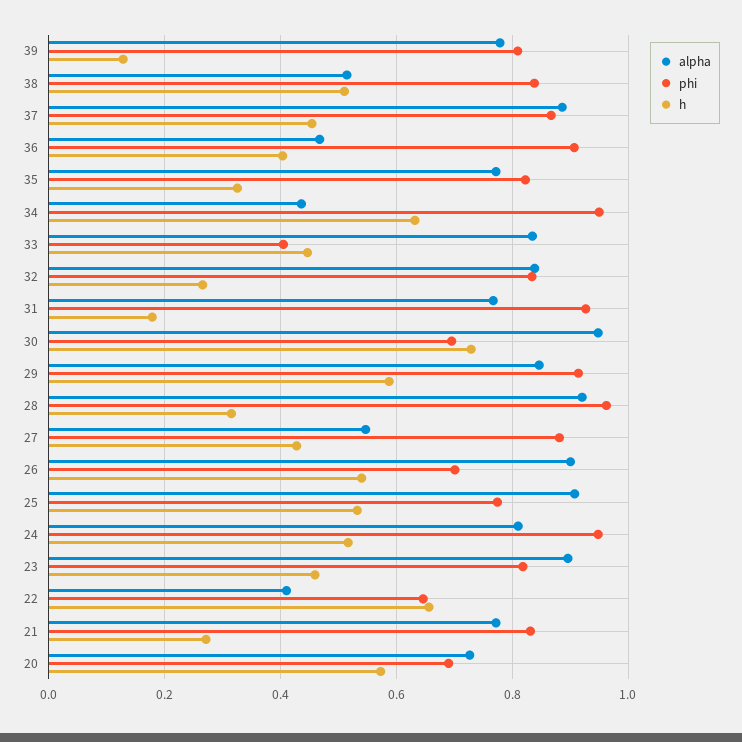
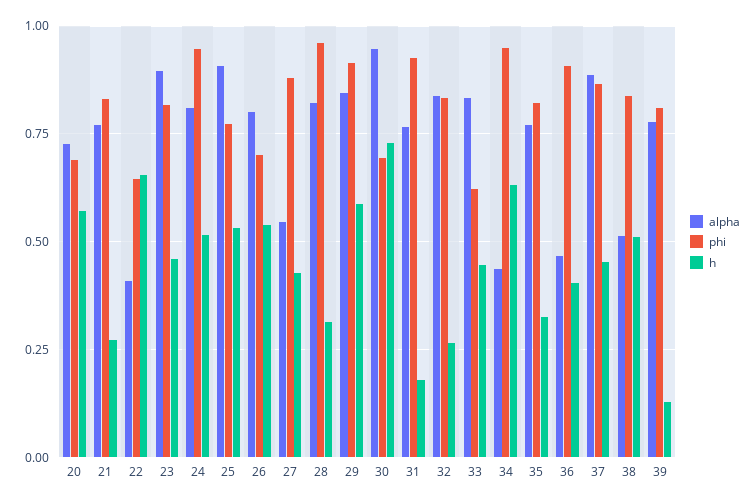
phi, 33: 0.4 -> 0.625
alpha, 28: 0.92 -> 0.825
alpha, 26: 0.9 -> 0.8

